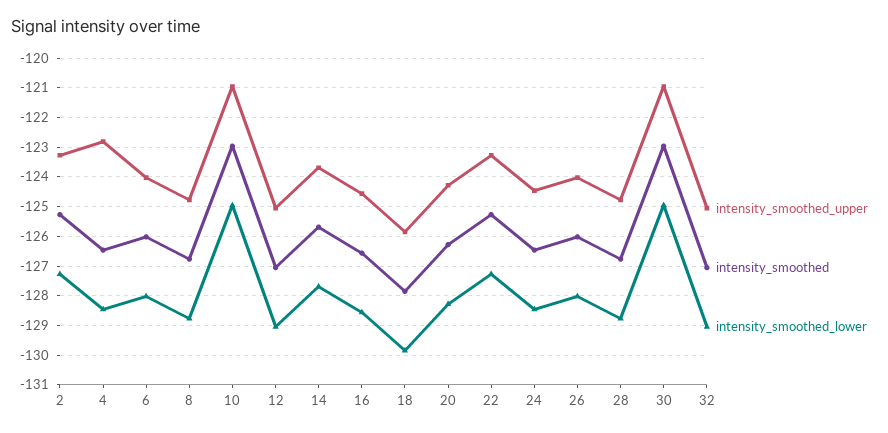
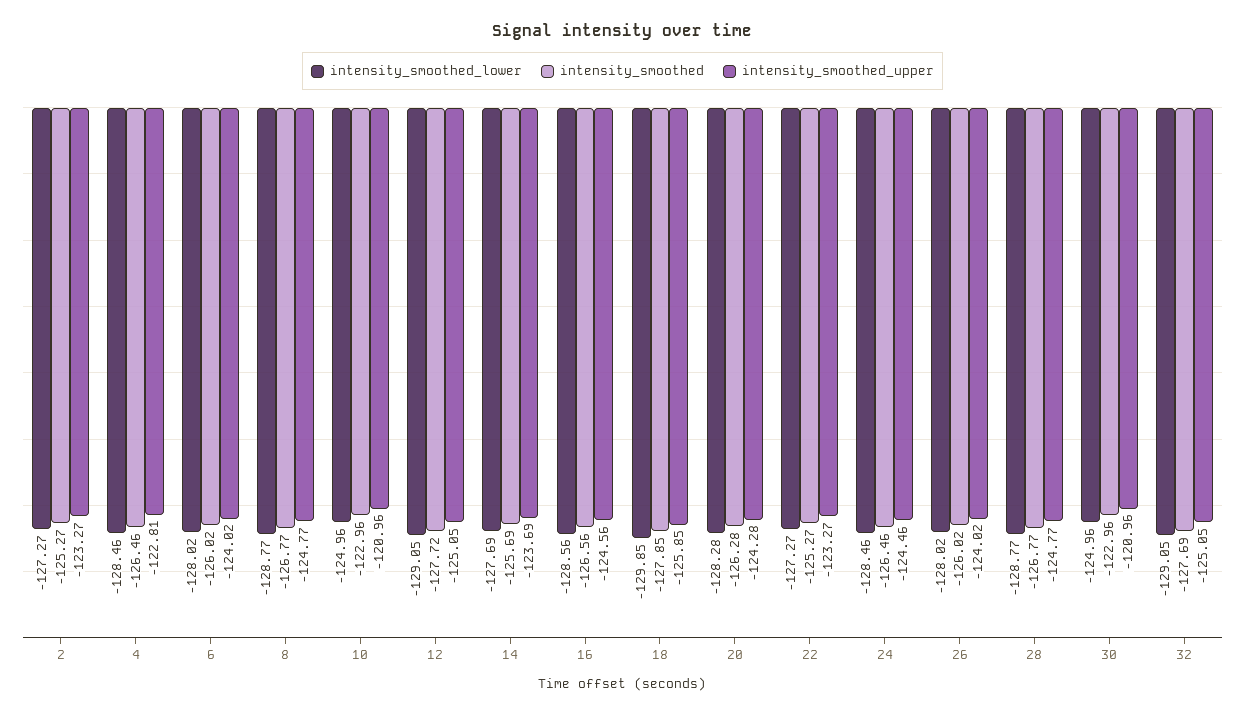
intensity_smoothed, 12: -127 -> -127.72
intensity_smoothed, 32: -127 -> -127.69

